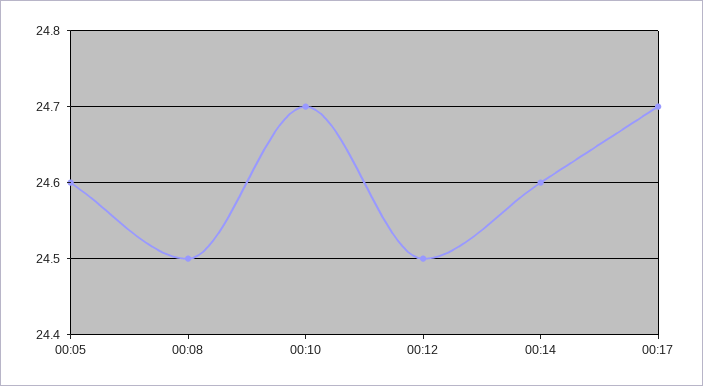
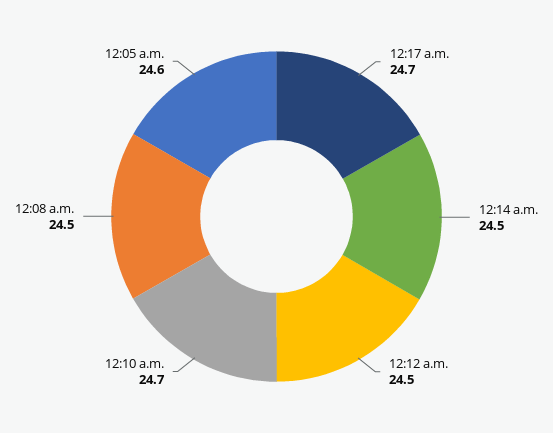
00:14: 24.6 -> 24.5

